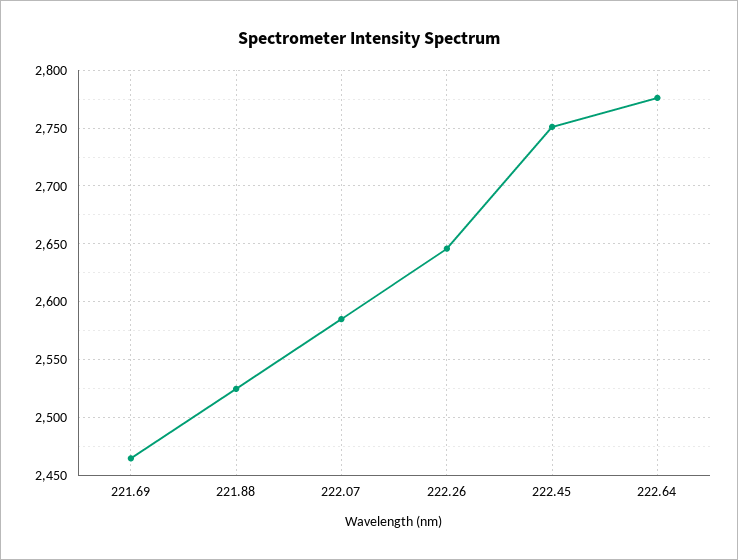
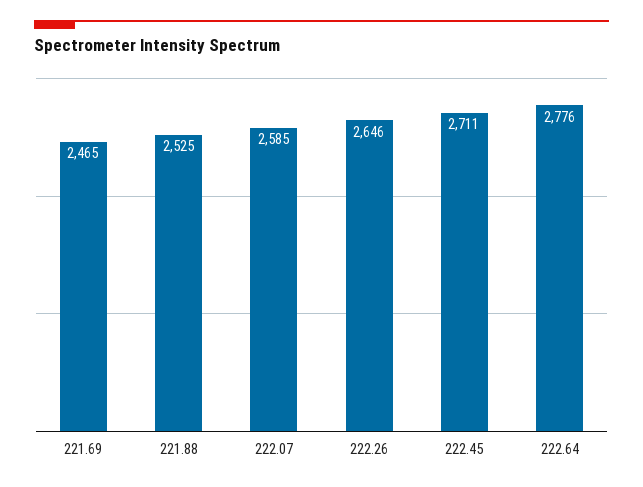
222.45: 2750 -> 2711

